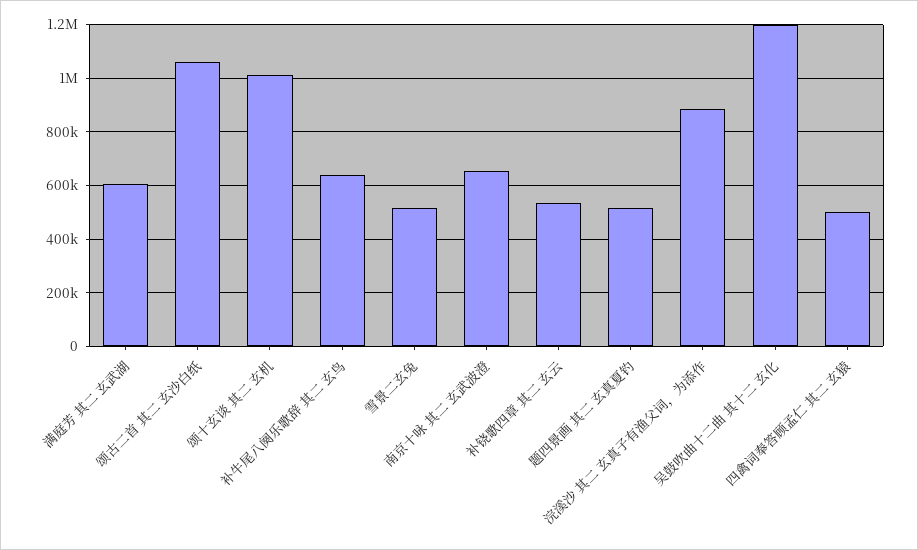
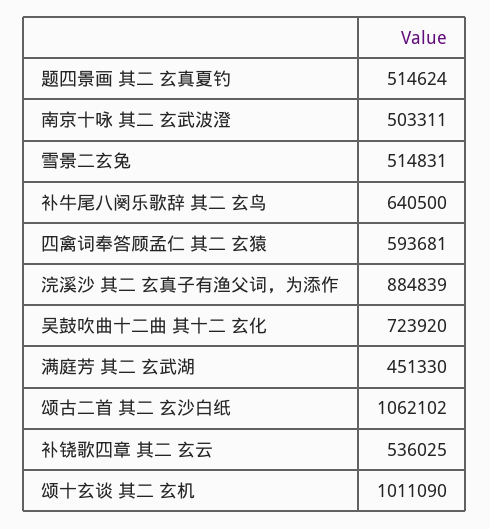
满庭芳 其二 玄武湖: 600000 -> 451330
南京十咏 其二 玄武波澄: 650000 -> 503311
吴鼓吹曲十二曲 其十二 玄化: 1200000 -> 723920
四禽词奉答顾孟仁 其二 玄猿: 500000 -> 593681

